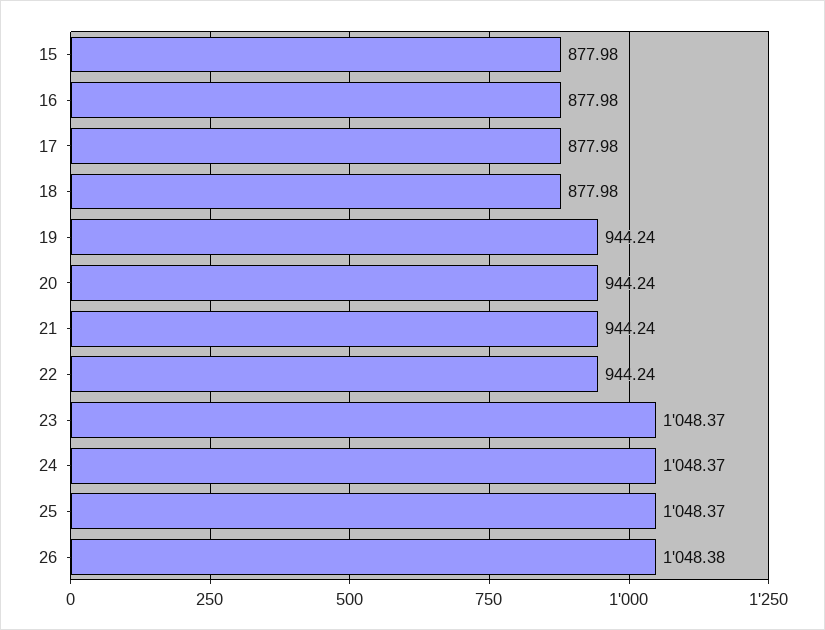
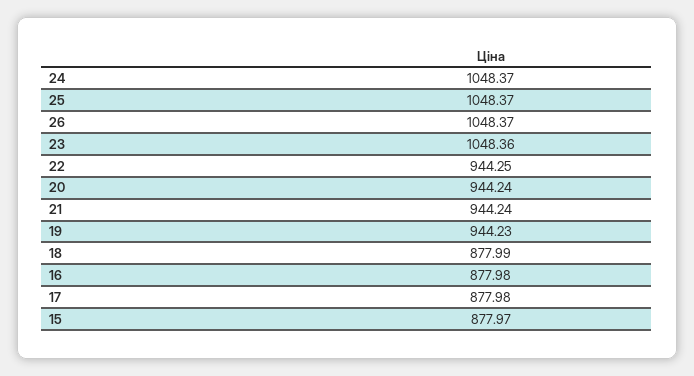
15: 877.98 -> 877.97
18: 877.98 -> 877.99
19: 944.24 -> 944.23
22: 944.24 -> 944.25
23: 1048.37 -> 1048.36
26: 1048.38 -> 1048.37

